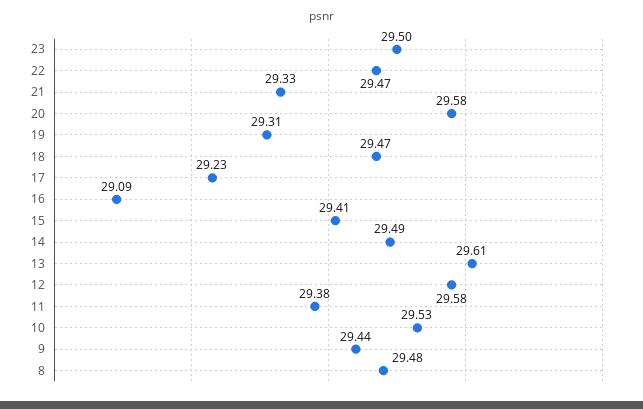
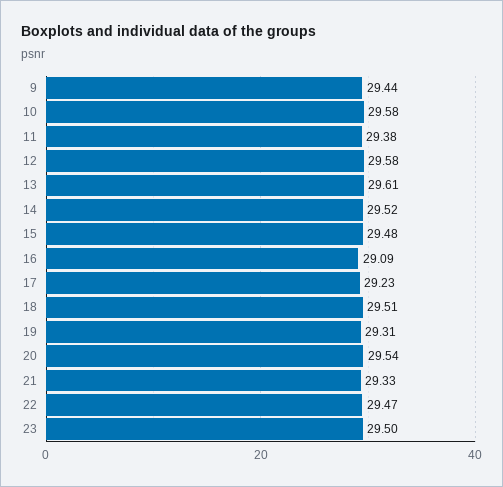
20: 29.58 -> 29.54
18: 29.47 -> 29.51
15: 29.41 -> 29.48
14: 29.49 -> 29.52
10: 29.53 -> 29.58
8: 29.48 -> none

